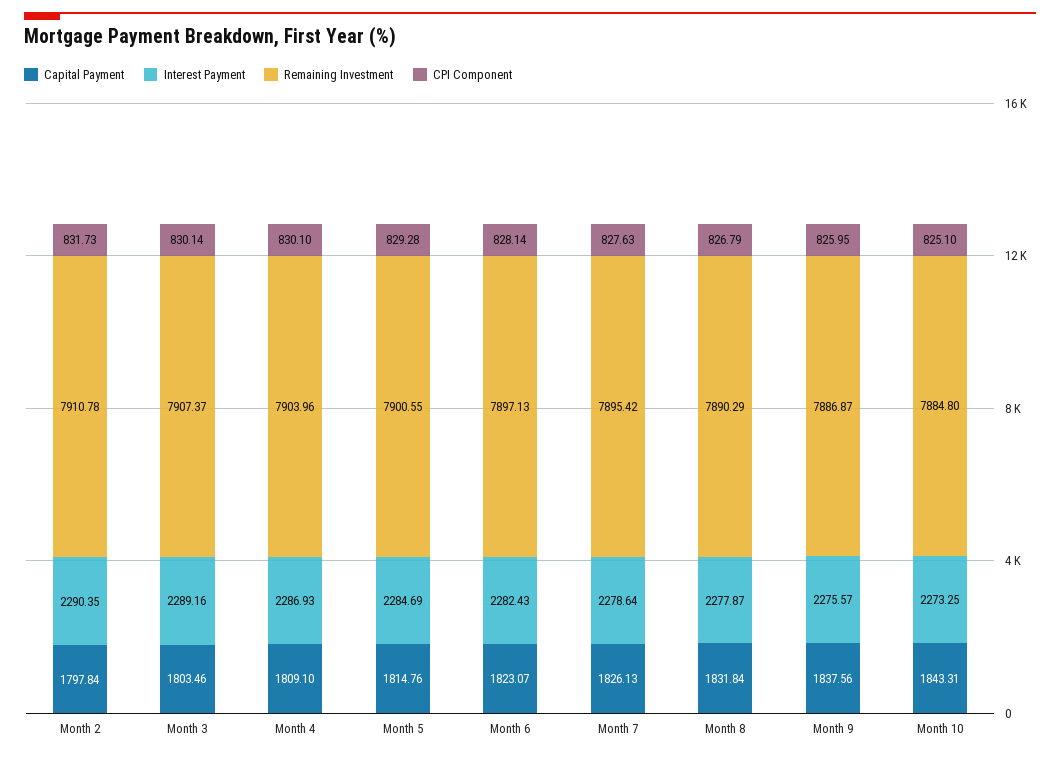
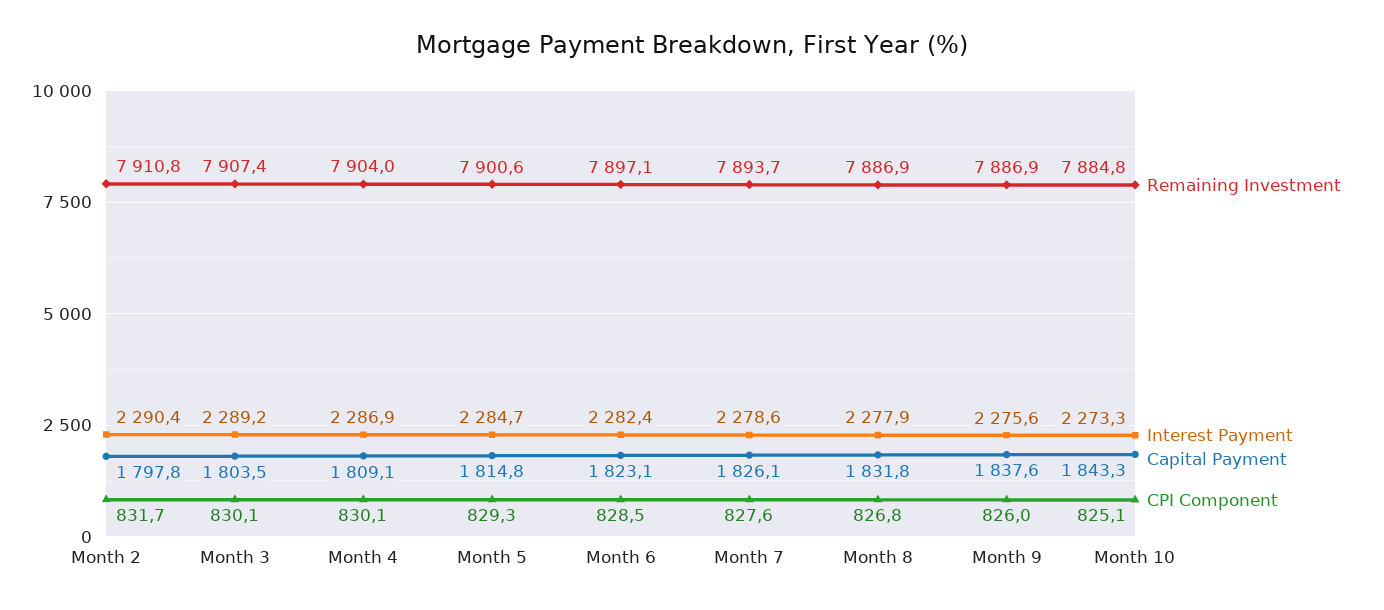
CPI Component, Month 6: 828.14 -> 828.5
Remaining Investment, Month 7: 7895.42 -> 7893.7
Remaining Investment, Month 8: 7890.29 -> 7886.9

